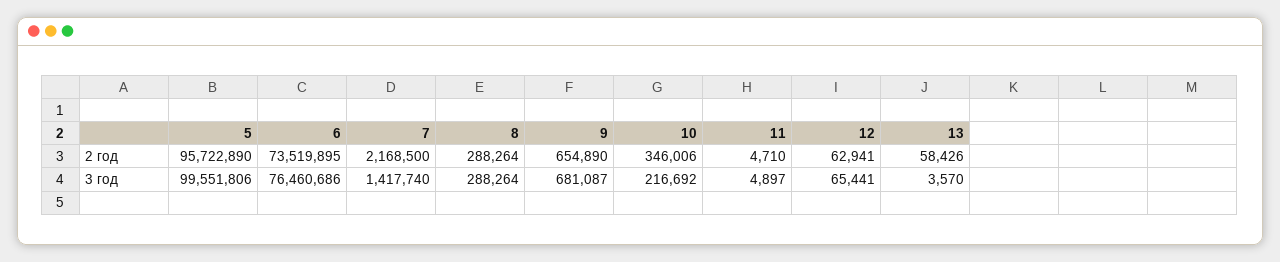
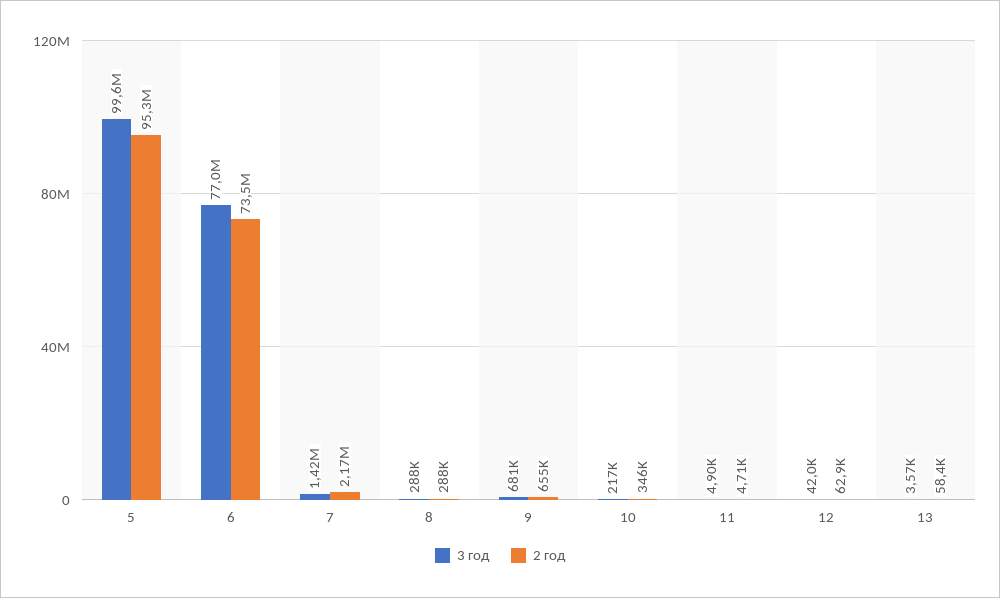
2 год, 5: 95722890 -> 95300000
3 год, 6: 76460686 -> 77000000
3 год, 12: 65441 -> 42000

